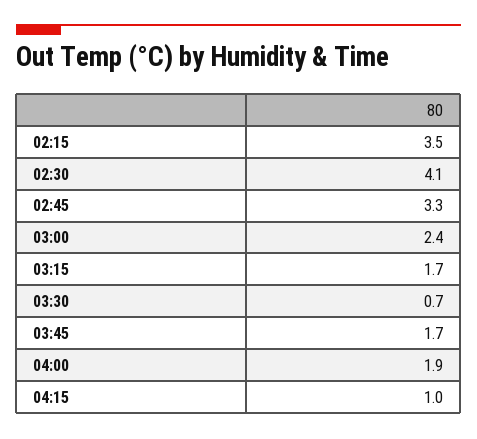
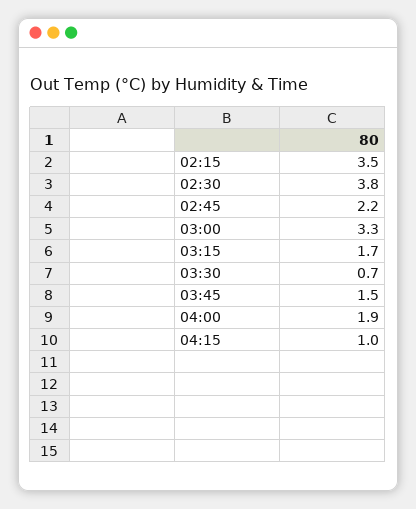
02:30: 4.1 -> 3.8
02:45: 3.3 -> 2.2
03:00: 2.4 -> 3.3
03:45: 1.7 -> 1.5

